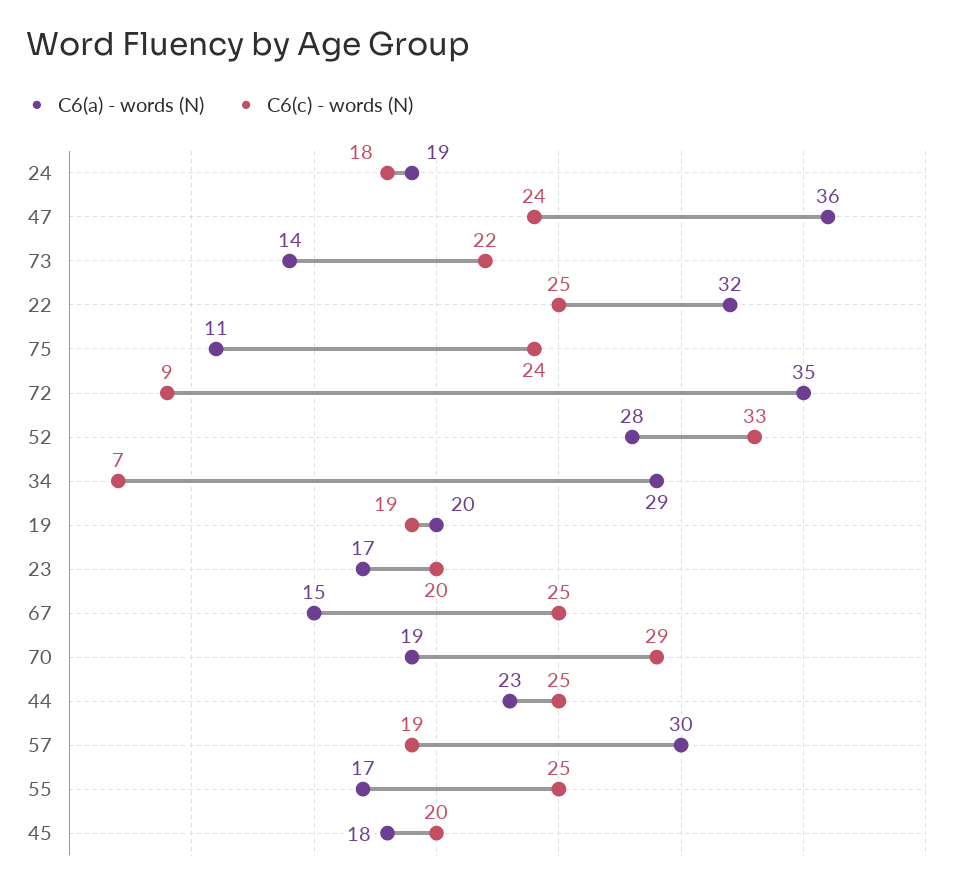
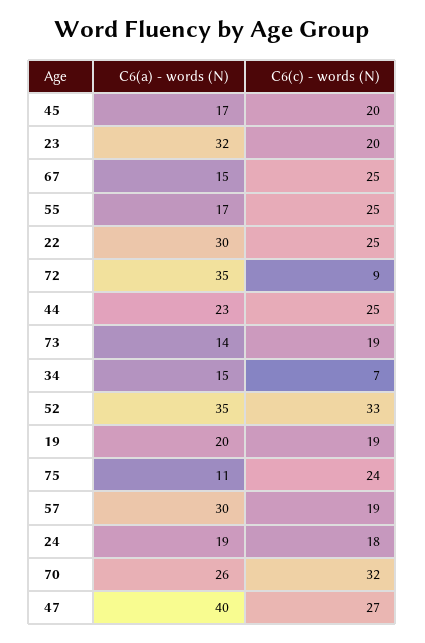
C6(a) - words (N), 47: 36 -> 40
C6(c) - words (N), 47: 24 -> 27
C6(c) - words (N), 73: 22 -> 19
C6(a) - words (N), 22: 32 -> 30
C6(a) - words (N), 52: 28 -> 35
C6(a) - words (N), 34: 29 -> 15
C6(a) - words (N), 23: 17 -> 32
C6(a) - words (N), 70: 19 -> 26
C6(c) - words (N), 70: 29 -> 32
C6(a) - words (N), 45: 18 -> 17

